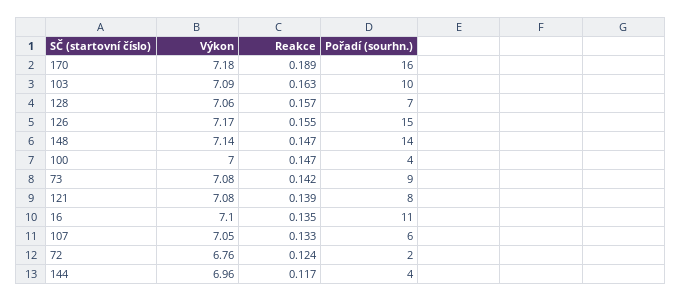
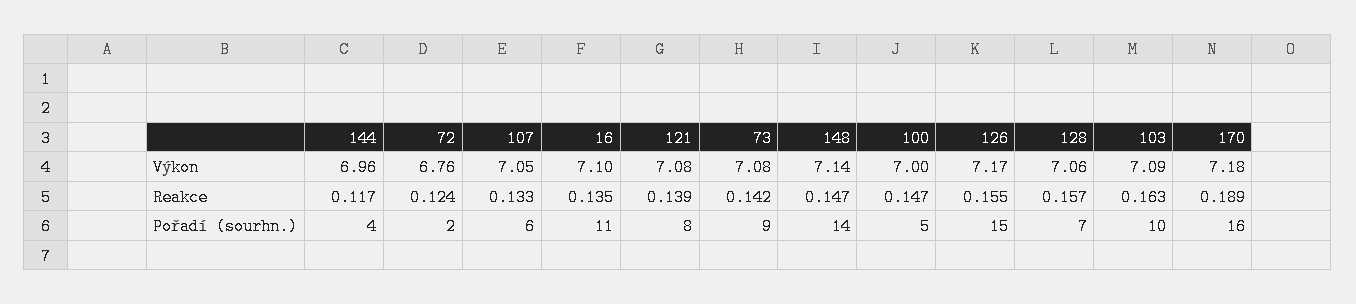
Pořadí (sourhn.), 100: 4 -> 5

